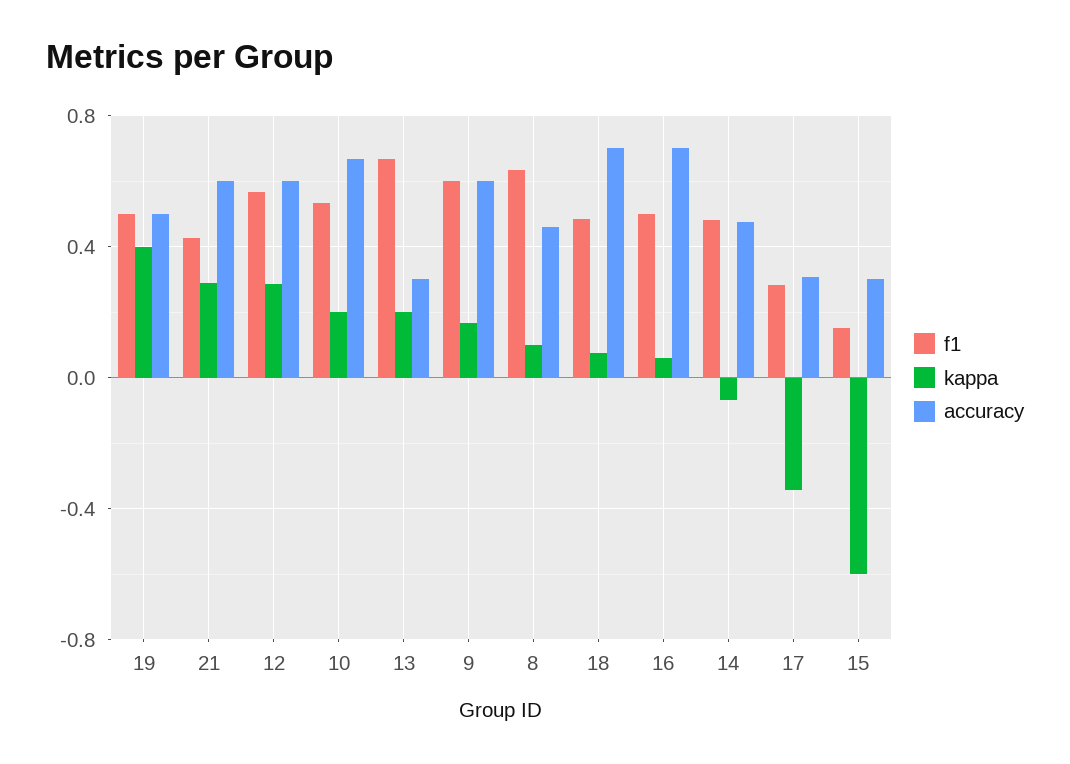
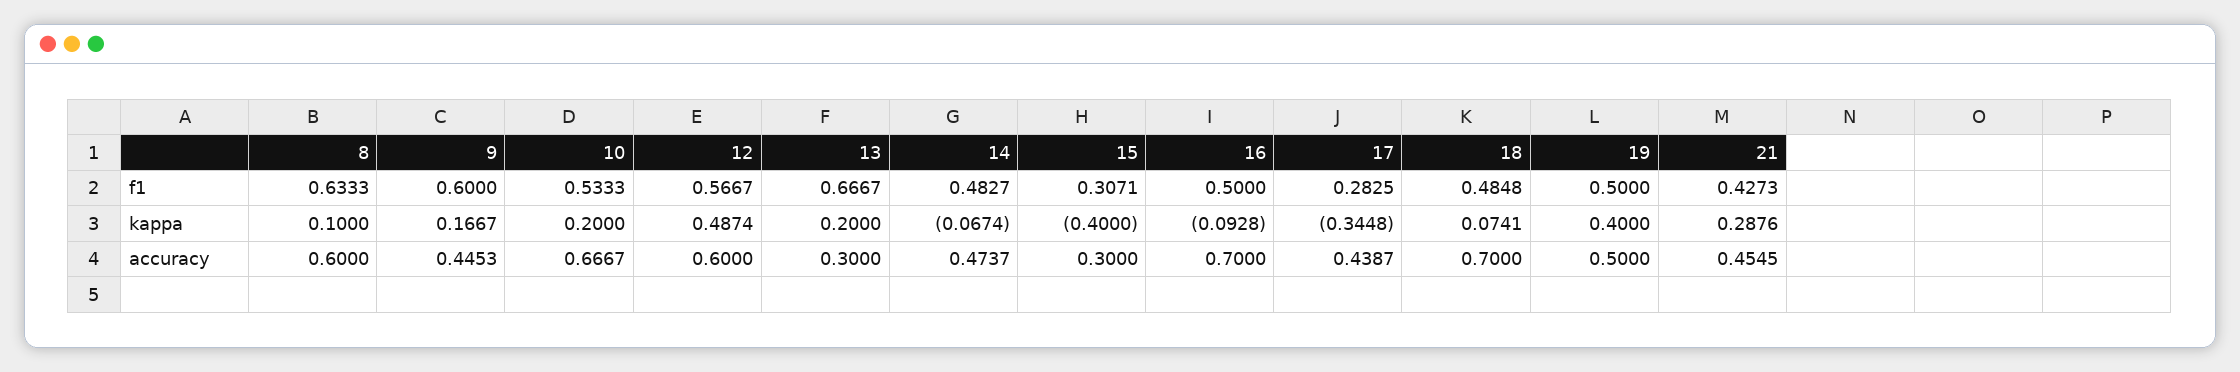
accuracy, 21: 0.6 -> 0.4545
kappa, 12: 0.3 -> 0.4874
accuracy, 9: 0.6 -> 0.4453
accuracy, 8: 0.45 -> 0.6
kappa, 16: 0.05 -> -0.0928
accuracy, 17: 0.3 -> 0.4387
f1, 15: 0.15 -> 0.3071
kappa, 15: -0.6 -> -0.4

